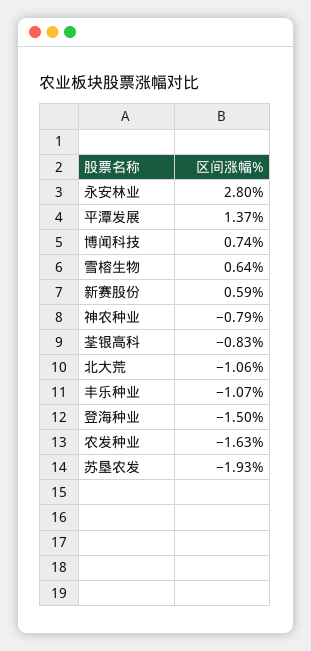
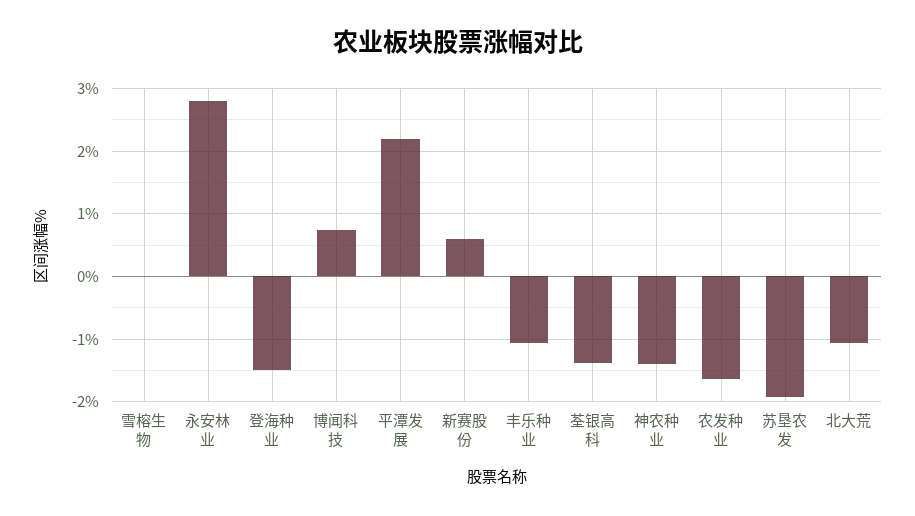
平潭发展: 1.37 -> 2.2
雪榕生物: 0.64 -> 0
神农种业: -0.79 -> -1.4
荃银高科: -0.83 -> -1.4

